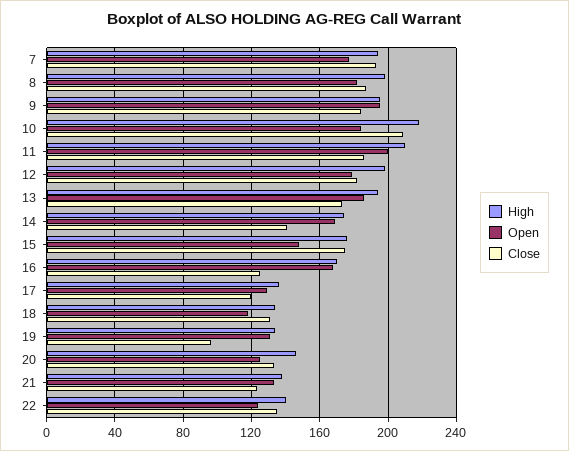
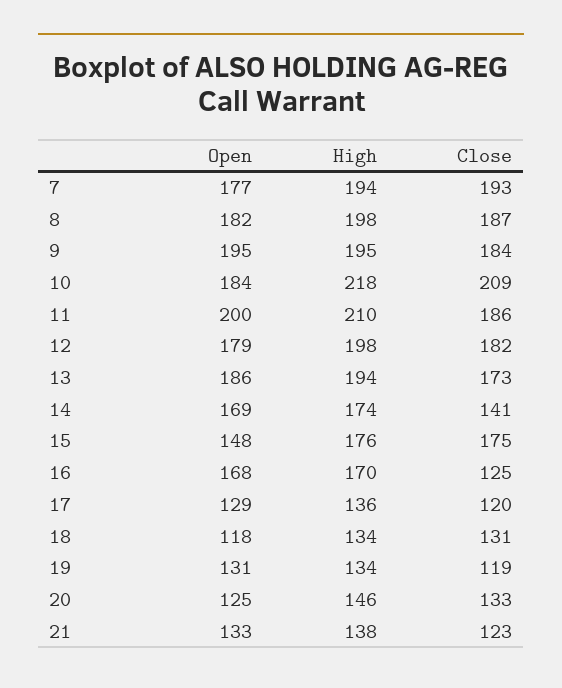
Close, 19: 95 -> 119
High, 22: 140 -> none
Open, 22: 125 -> none
Close, 22: 135 -> none

